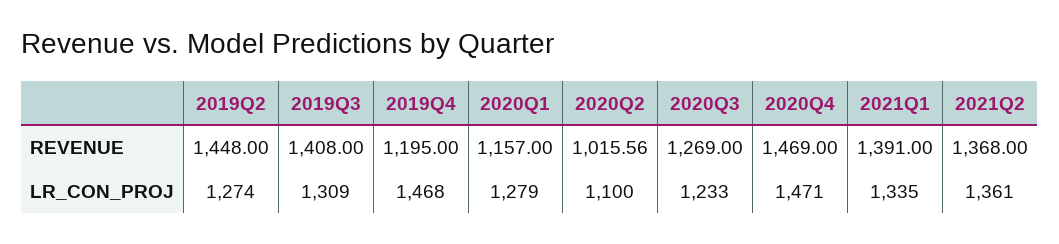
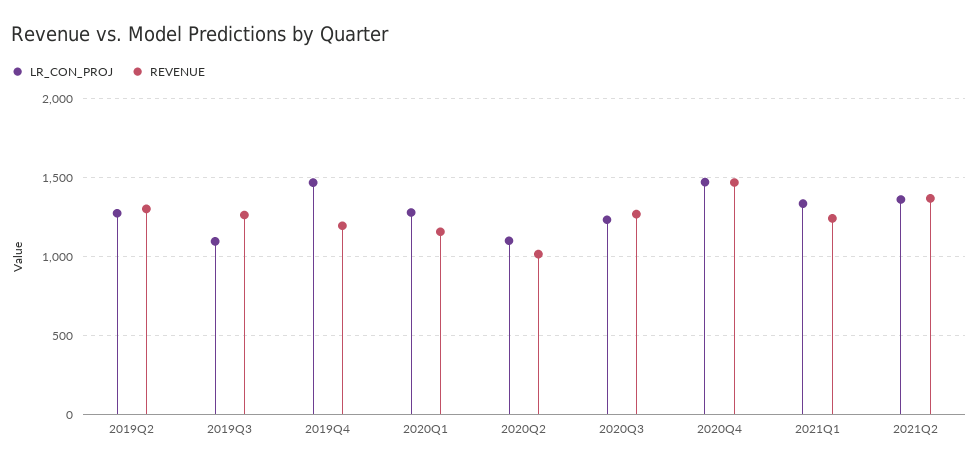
REVENUE, 2019Q2: 1448 -> 1300
REVENUE, 2019Q3: 1408 -> 1250
REVENUE, 2021Q1: 1391 -> 1250
LR_CON_PROJ, 2019Q3: 1309 -> 1100

